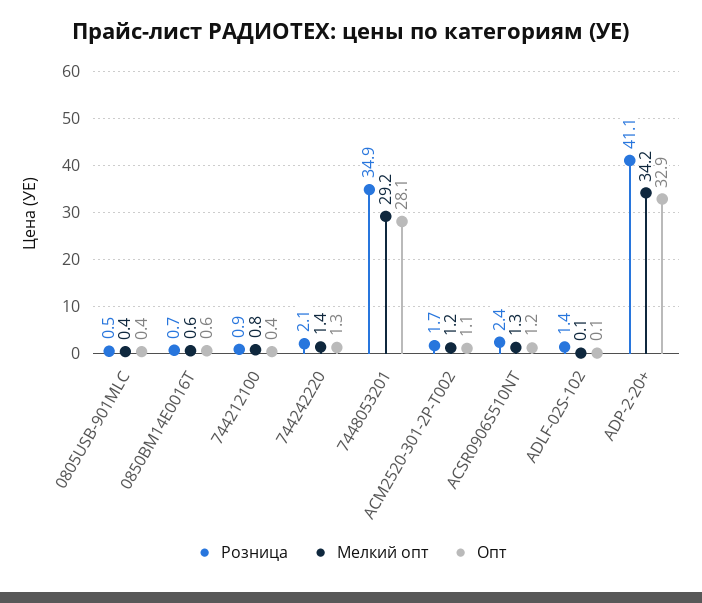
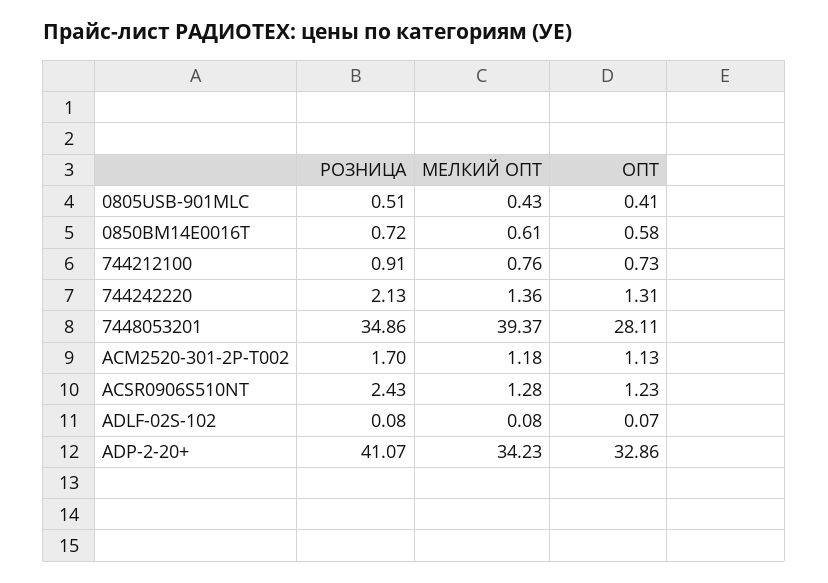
Опт, 744212100: 0.4 -> 0.73
Мелкий опт, 7448053201: 29.2 -> 39.37
Розница, ADLF-02S-102: 1.4 -> 0.08

